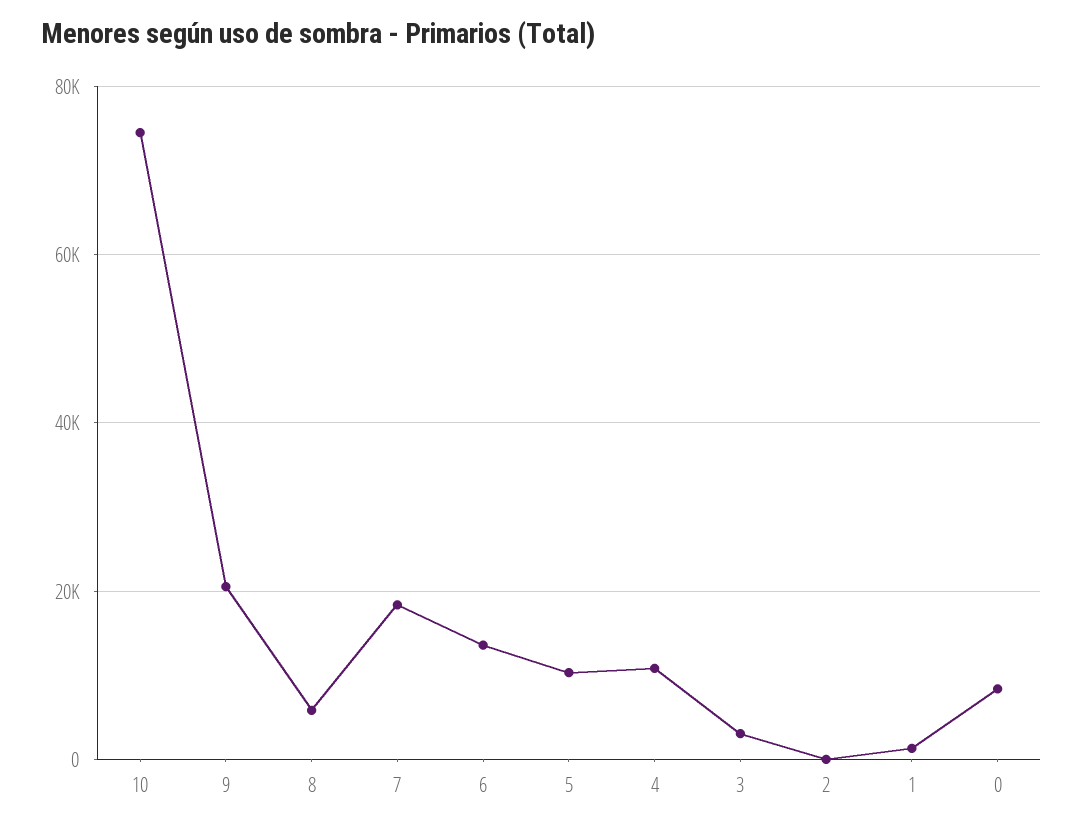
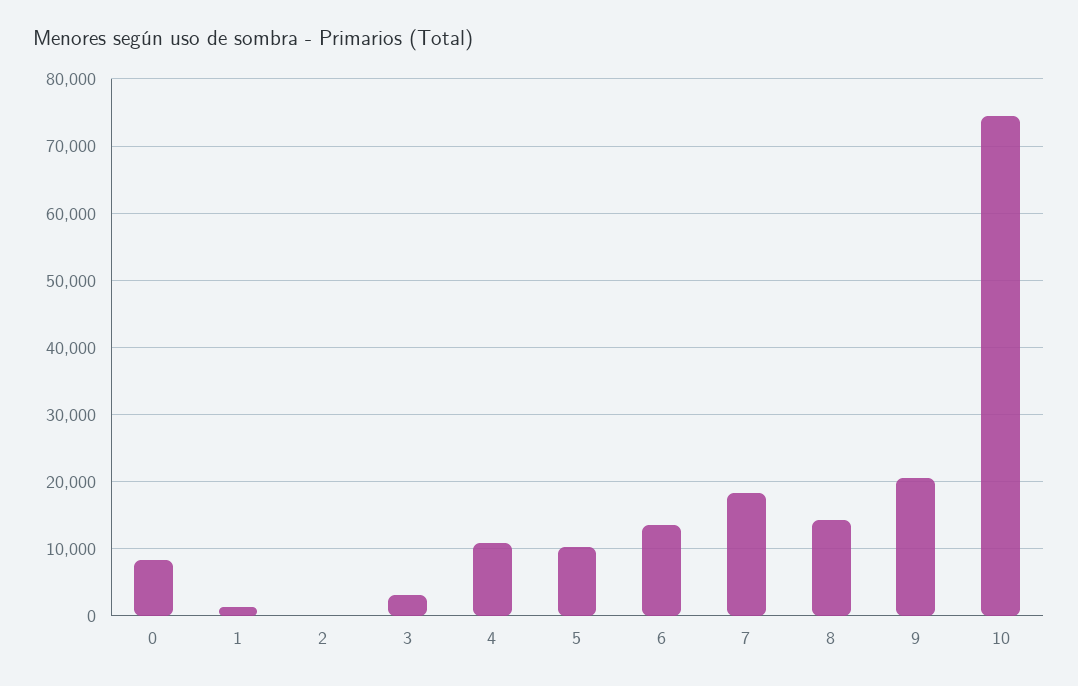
8: 6000 -> 14000

